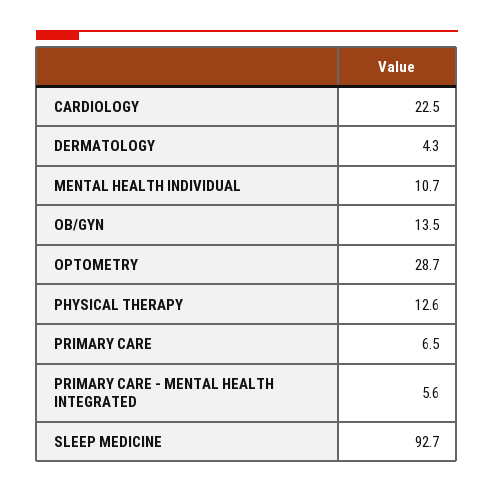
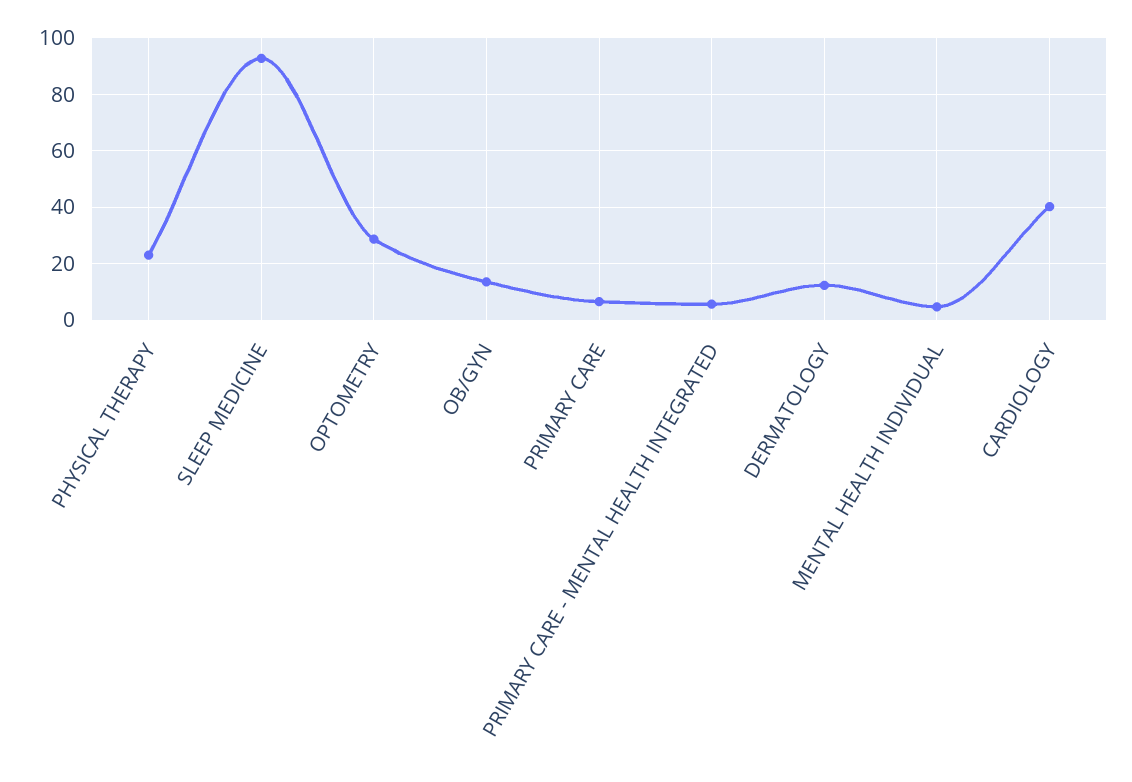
CARDIOLOGY: 22.5 -> 40
DERMATOLOGY: 4.3 -> 12.5
MENTAL HEALTH INDIVIDUAL: 10.7 -> 5
PHYSICAL THERAPY: 12.6 -> 22.5

